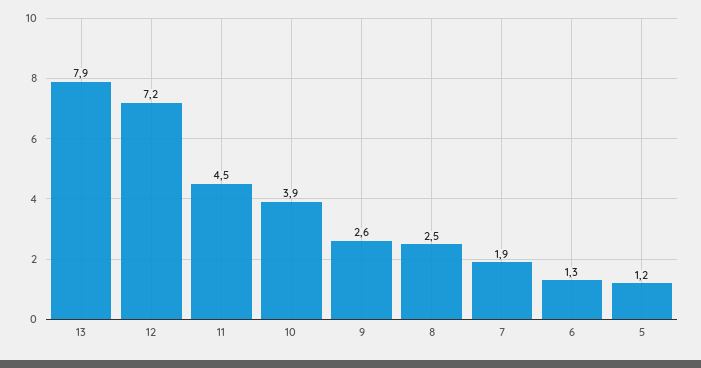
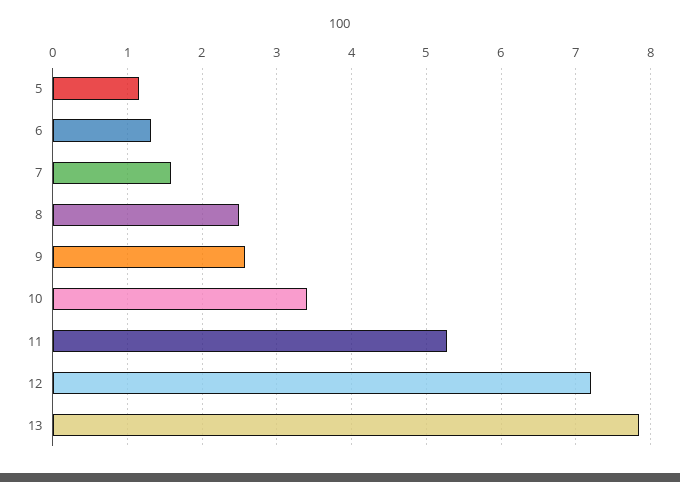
11: 4.5 -> 5.3
10: 3.9 -> 3.4
7: 1.9 -> 1.6

